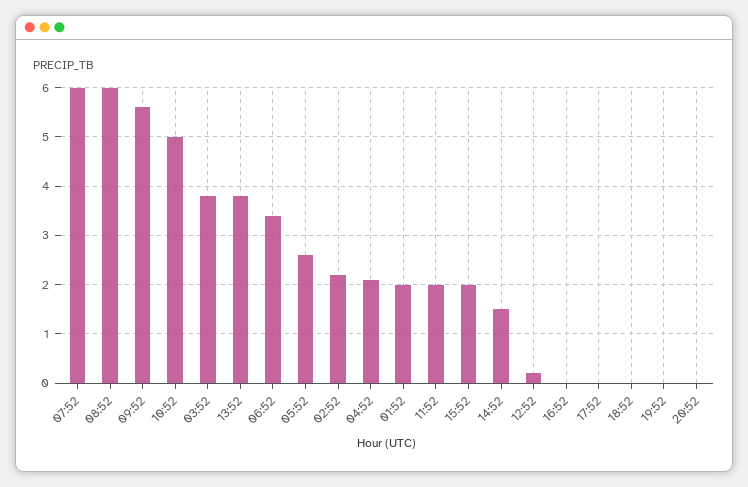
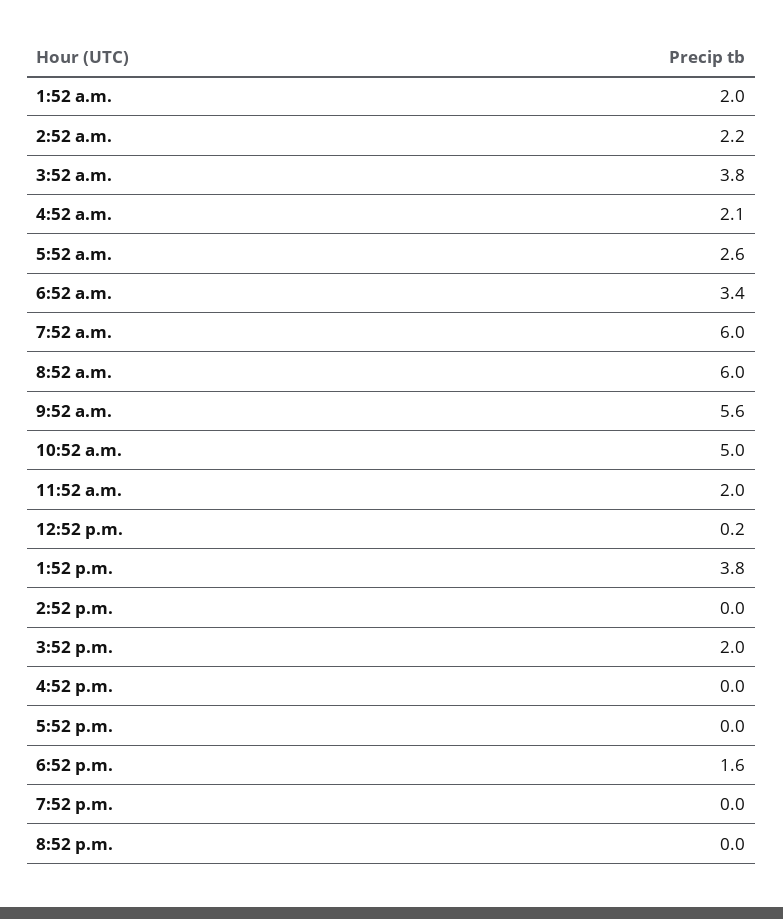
14:52: 1.5 -> 0
18:52: 0 -> 1.6

